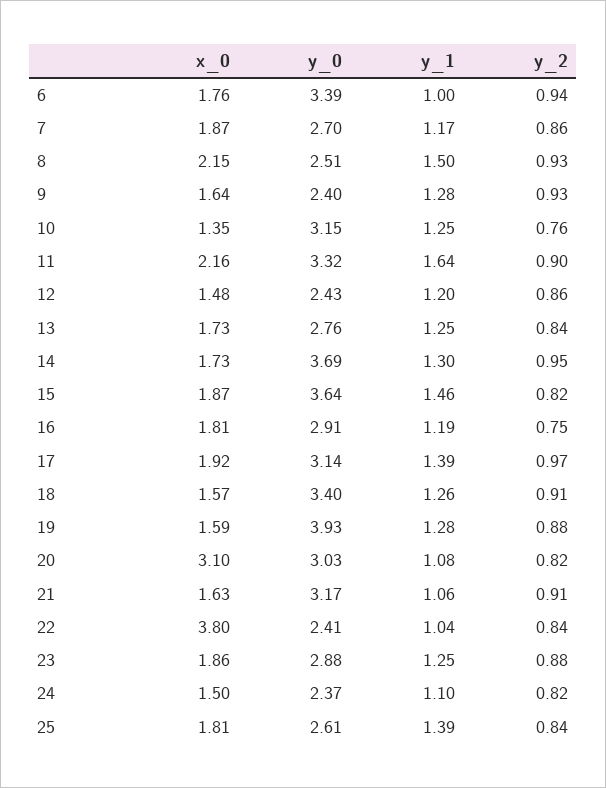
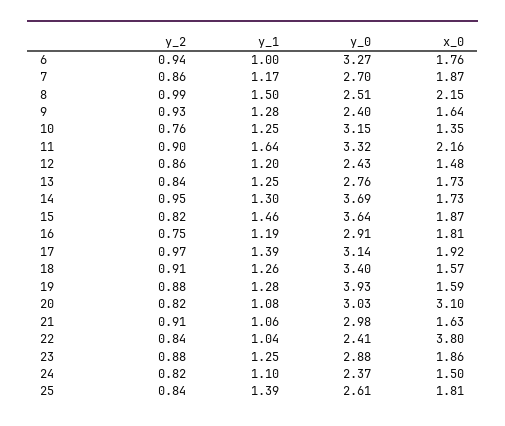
y_0, 6: 3.39 -> 3.27
y_2, 8: 0.93 -> 0.99
y_0, 21: 3.17 -> 2.98

